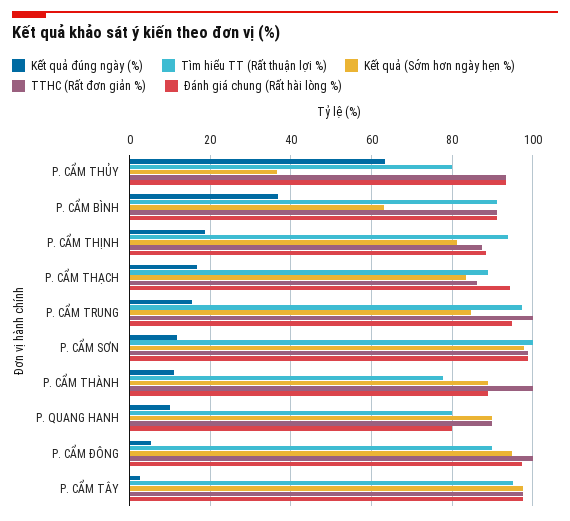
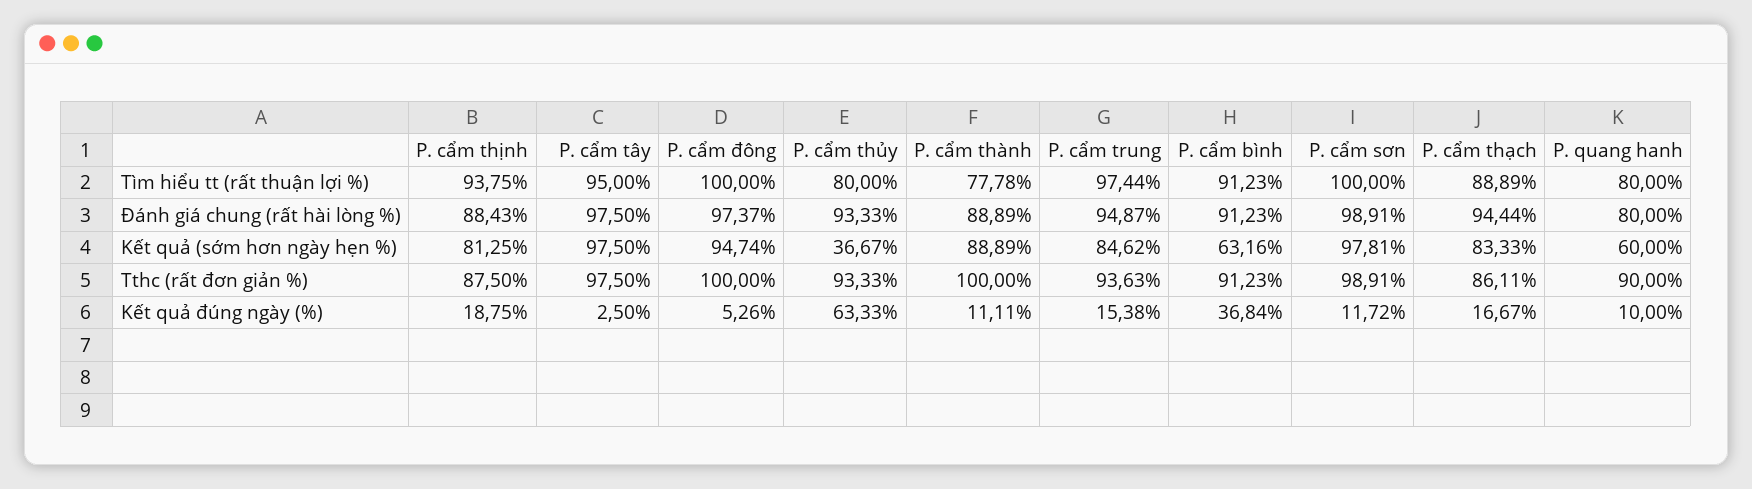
TTHC (Rất đơn giản %), P. CẨM TRUNG: 100 -> 93.63
Kết quả (Sớm hơn ngày hẹn %), P. QUANG HANH: 90 -> 60
Tìm hiểu TT (Rất thuận lợi %), P. CẨM ĐÔNG: 90 -> 100

